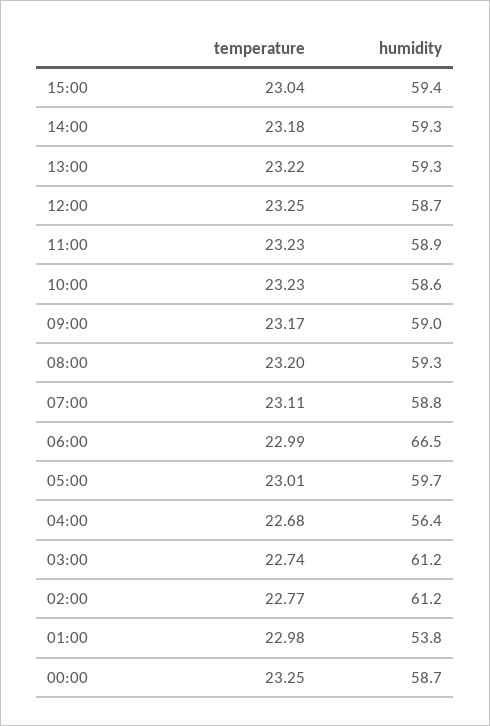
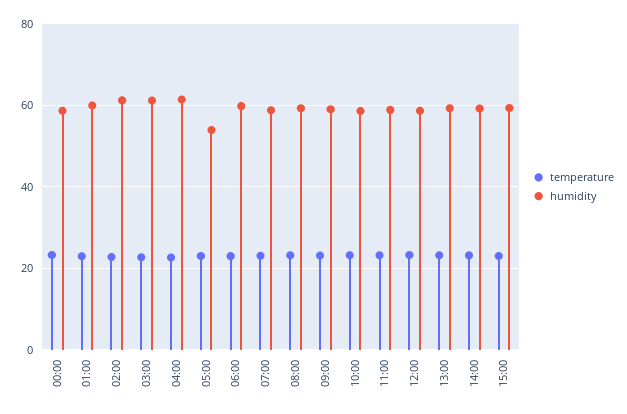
humidity, 06:00: 66.5 -> 60
humidity, 05:00: 59.7 -> 54
humidity, 04:00: 56.4 -> 62
humidity, 01:00: 53.8 -> 60

